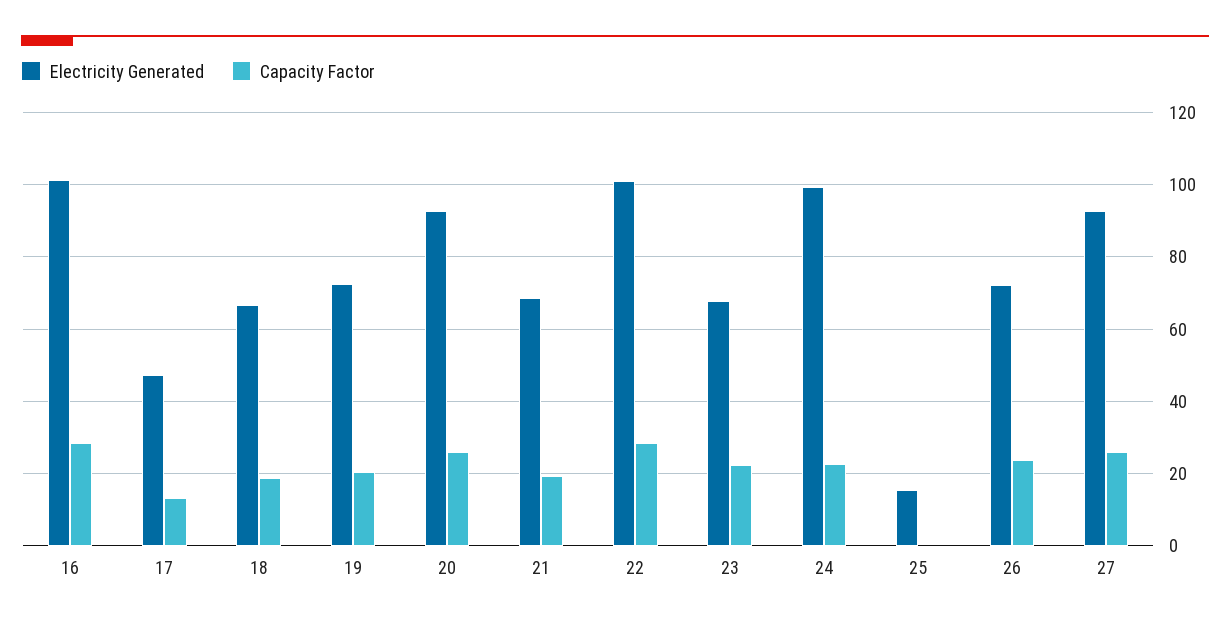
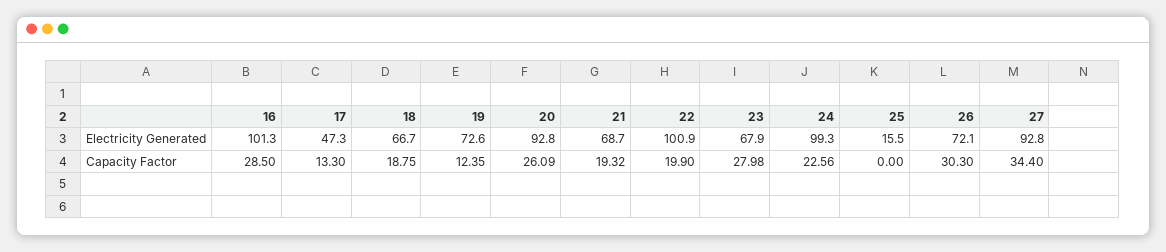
Capacity Factor, 19: 20 -> 12.35
Capacity Factor, 22: 28 -> 19.9
Capacity Factor, 23: 22 -> 27.98
Capacity Factor, 26: 24 -> 30.3
Capacity Factor, 27: 26 -> 34.4

